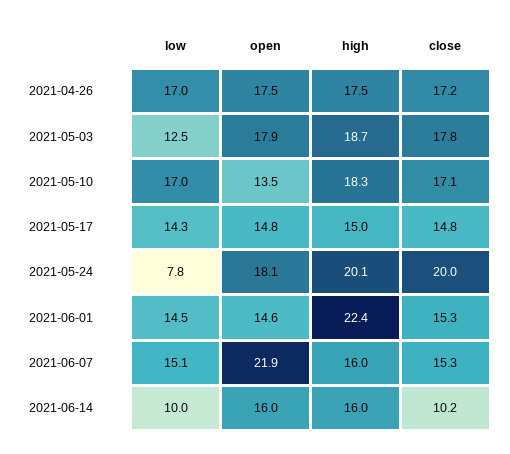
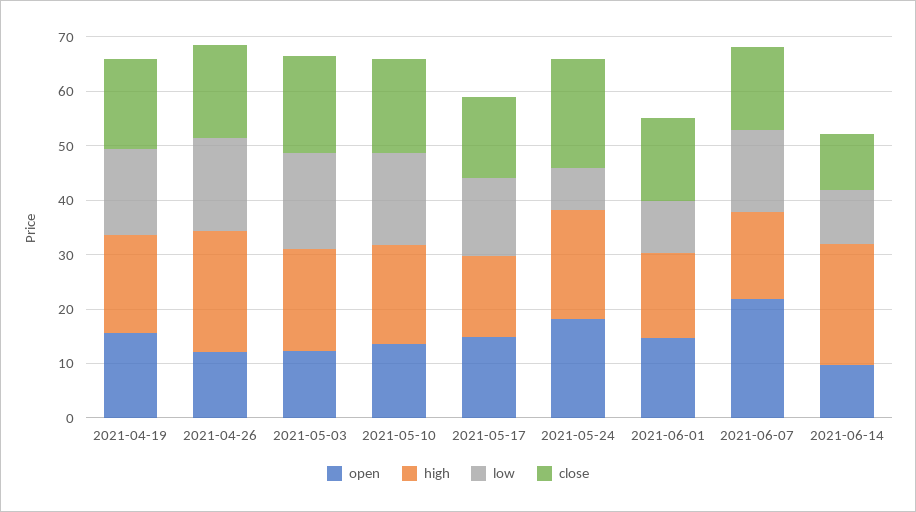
open, 2021-04-26: 17.5 -> 12
high, 2021-04-26: 17.5 -> 22
low, 2021-05-03: 12.5 -> 18
open, 2021-05-03: 17.9 -> 12
low, 2021-06-01: 14.5 -> 10
high, 2021-06-01: 22.4 -> 16
open, 2021-06-14: 16 -> 10
high, 2021-06-14: 16 -> 22
open, 2021-04-19: none -> 16
high, 2021-04-19: none -> 18
low, 2021-04-19: none -> 16
close, 2021-04-19: none -> 16

